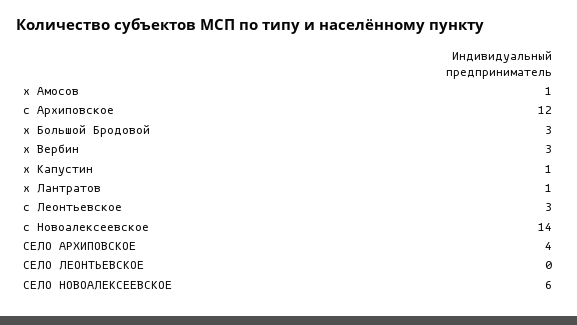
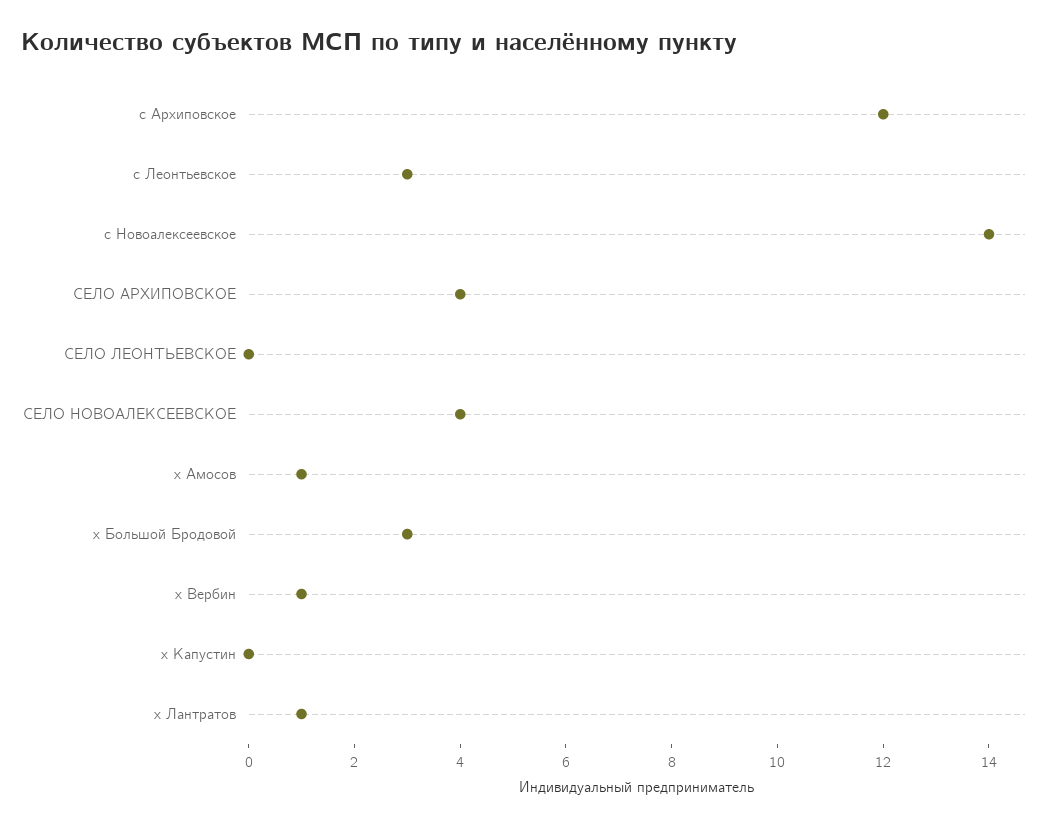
х Вербин: 3 -> 1
х Капустин: 1 -> 0
СЕЛО НОВОАЛЕКСЕЕВСКОЕ: 6 -> 4

